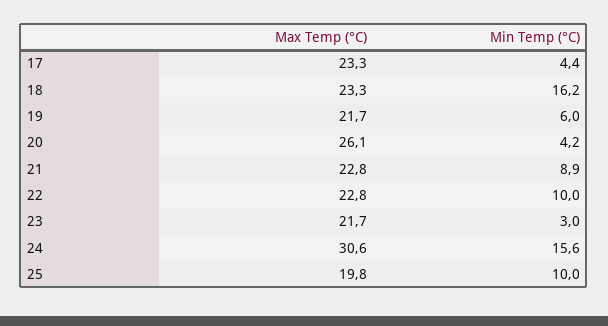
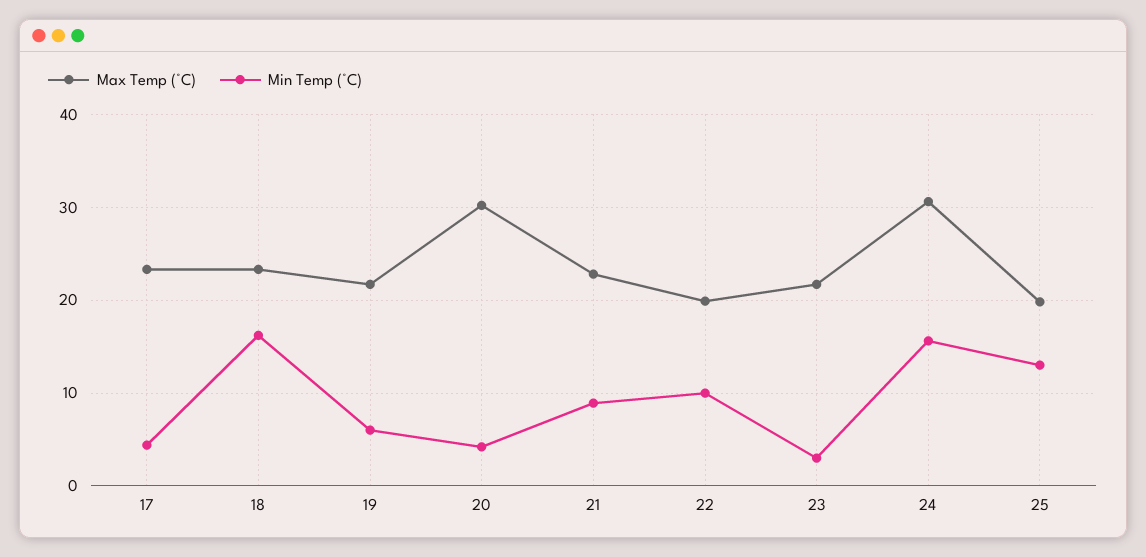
Max Temp (°C), 20: 26.1 -> 30
Max Temp (°C), 22: 22.8 -> 20
Min Temp (°C), 25: 10 -> 13

